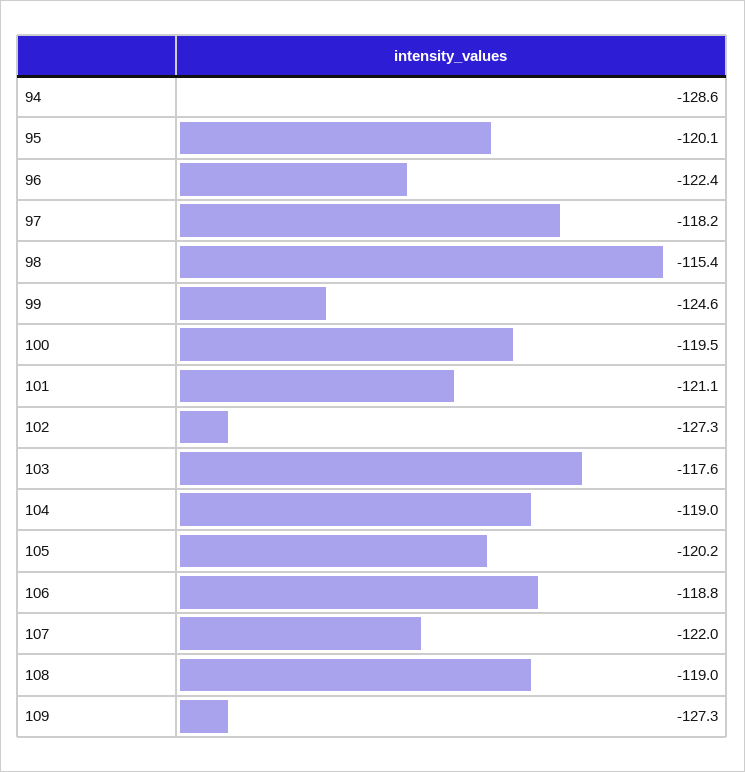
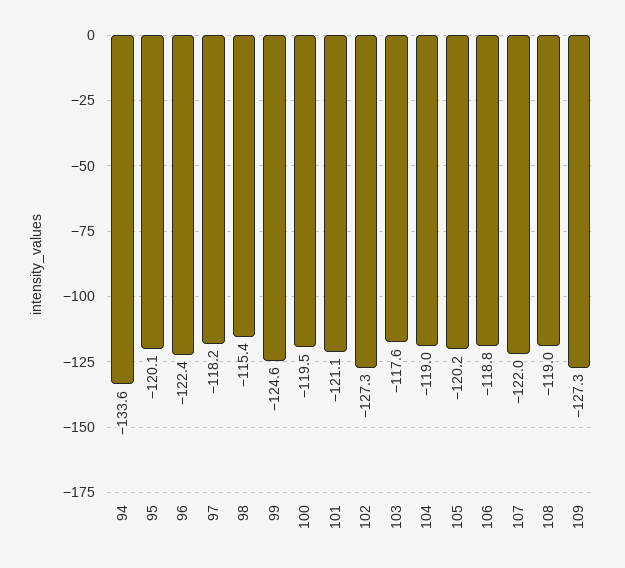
94: -128.6 -> -133.6

